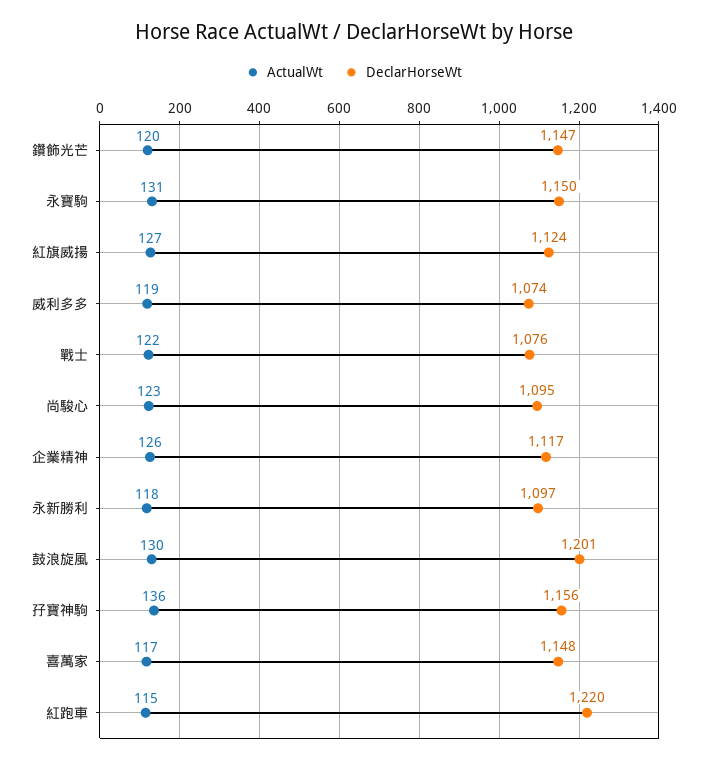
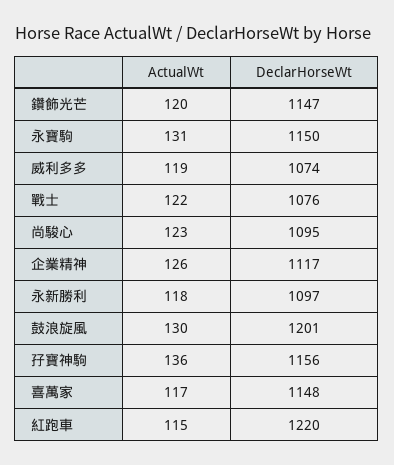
ActualWt, 紅旗威揚: 127 -> none
DeclarHorseWt, 紅旗威揚: 1124 -> none

